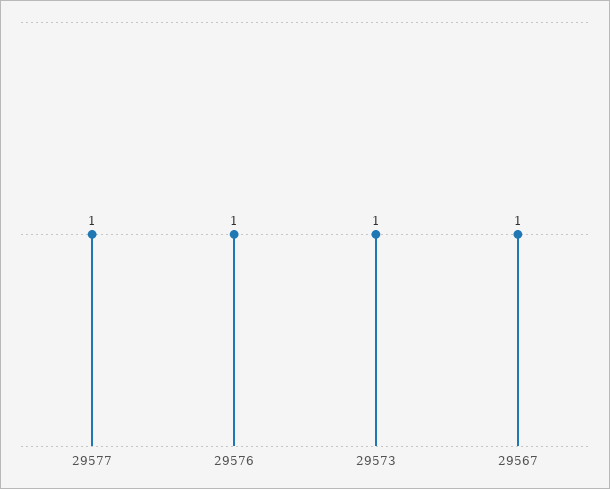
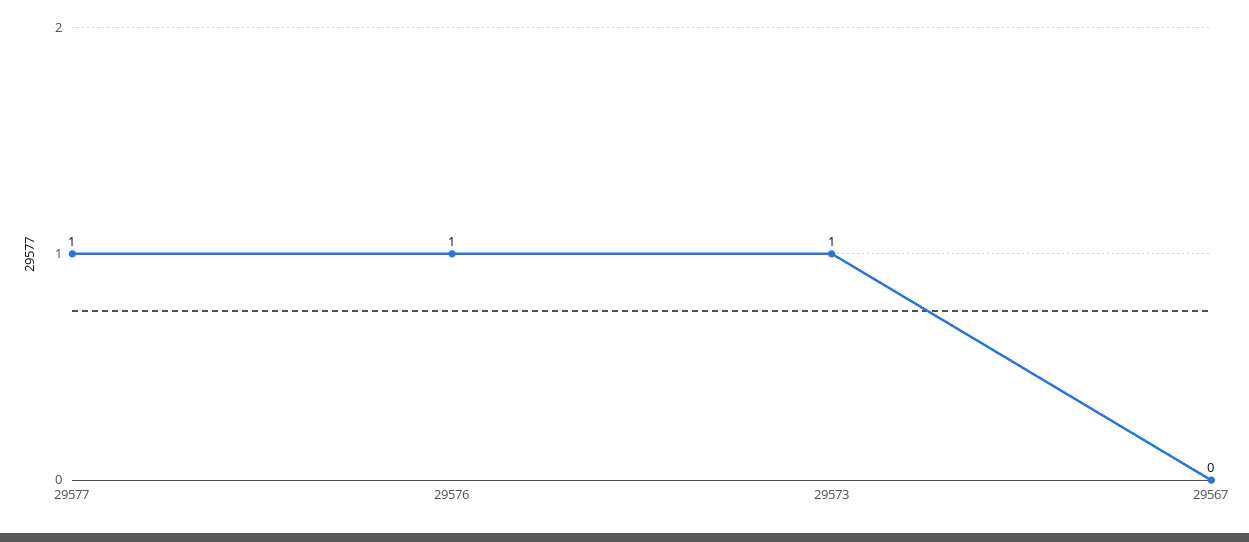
29567: 1 -> 0

